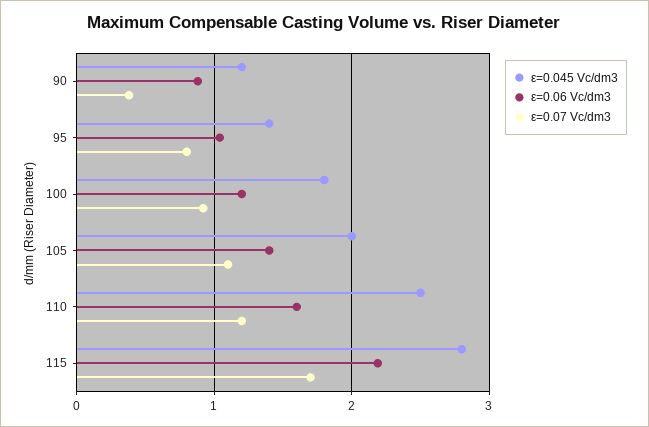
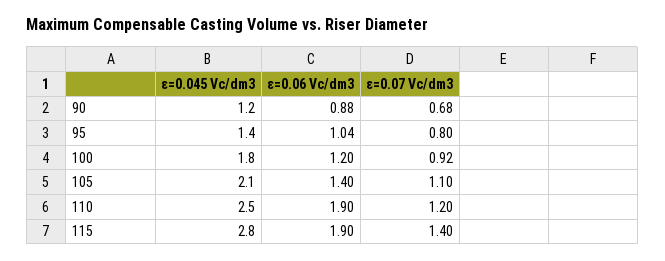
ε=0.07 Vc/dm3, 90: 0.4 -> 0.68
ε=0.045 Vc/dm3, 105: 2 -> 2.1
ε=0.06 Vc/dm3, 110: 1.6 -> 1.9
ε=0.06 Vc/dm3, 115: 2.2 -> 1.9
ε=0.07 Vc/dm3, 115: 1.7 -> 1.4

